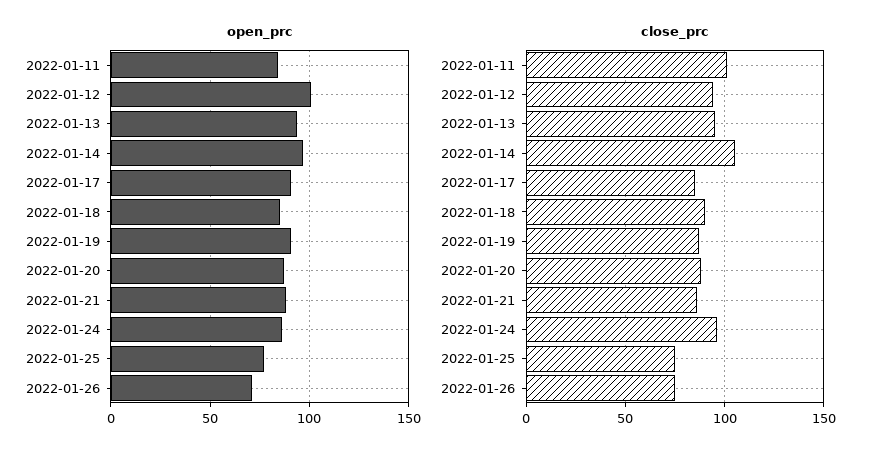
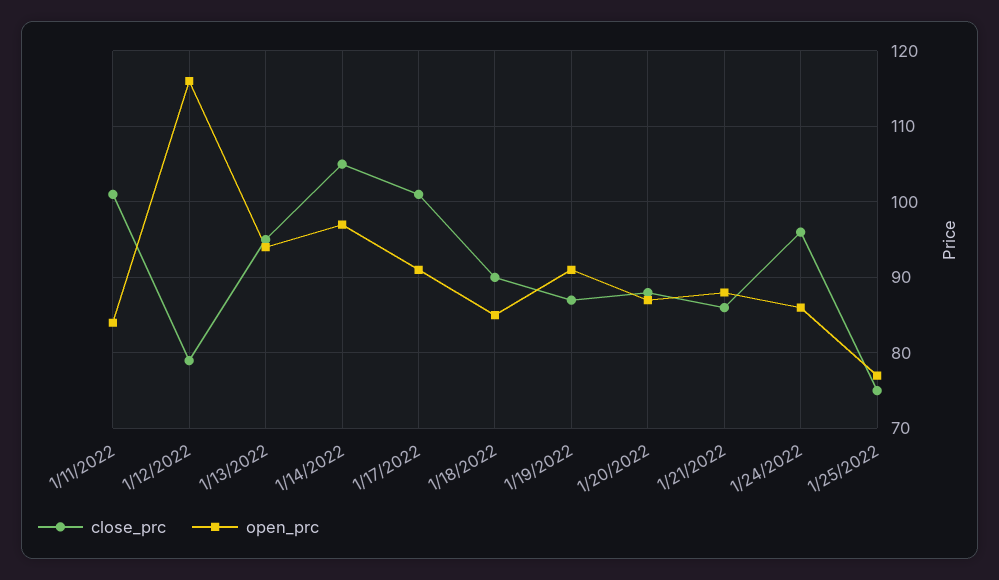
open_prc, 2022-01-12: 100 -> 116
open_prc, 2022-01-26: 70 -> none
close_prc, 2022-01-12: 95 -> 79
close_prc, 2022-01-17: 85 -> 101
close_prc, 2022-01-26: 75 -> none

